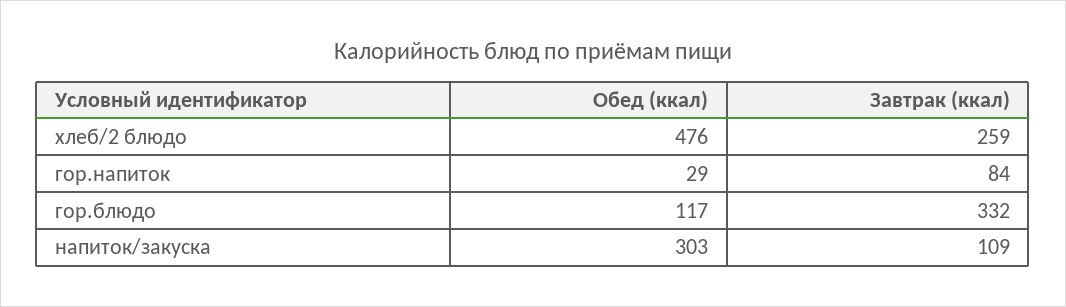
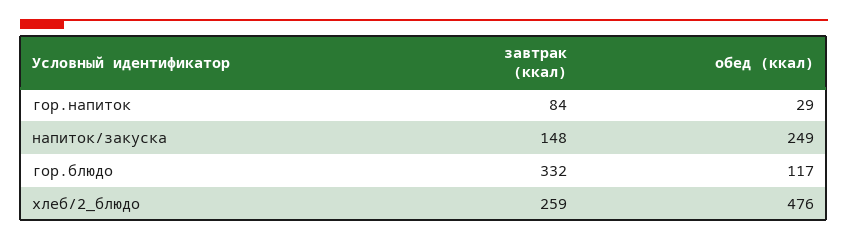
Обед (ккал), напиток/закуска: 303 -> 249
Завтрак (ккал), напиток/закуска: 109 -> 148

